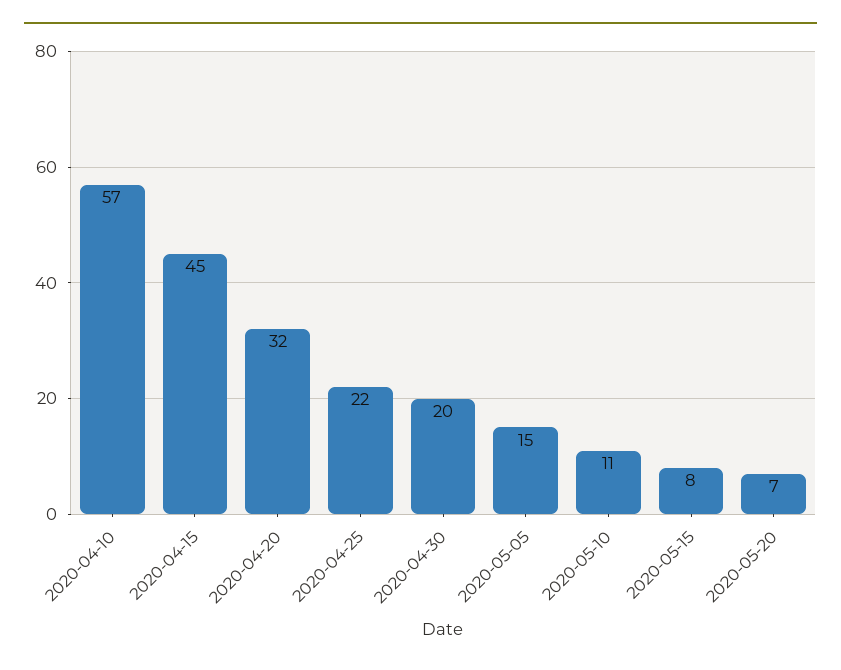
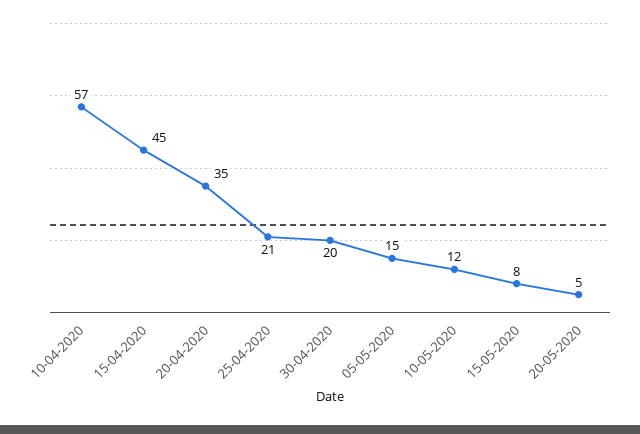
2020-04-20: 32 -> 35
2020-04-25: 22 -> 21
2020-05-10: 11 -> 12
2020-05-20: 7 -> 5

